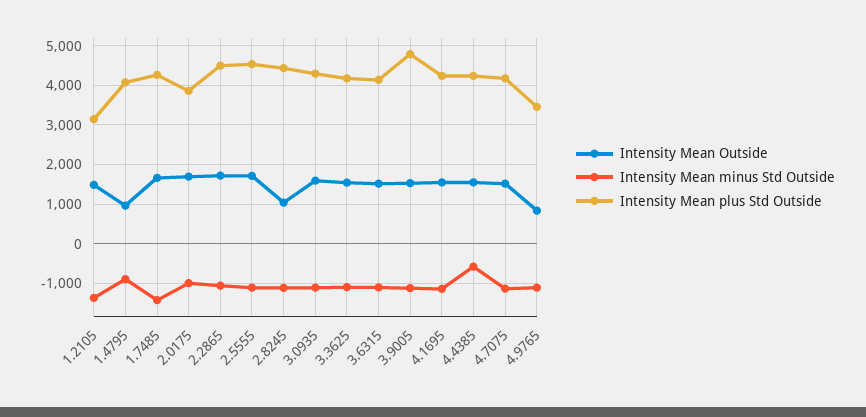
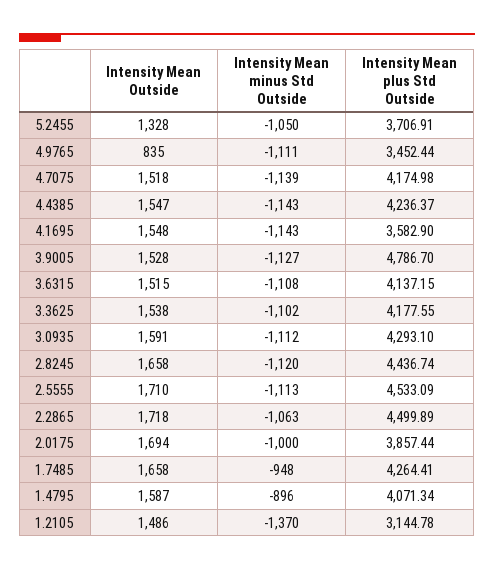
Intensity Mean Outside, 1.4795: 1000 -> 1587
Intensity Mean minus Std Outside, 1.7485: -1400 -> -948
Intensity Mean Outside, 2.8245: 1000 -> 1658
Intensity Mean plus Std Outside, 4.1695: 4200 -> 3582.9
Intensity Mean minus Std Outside, 4.4385: -600 -> -1143
Intensity Mean Outside, 5.2455: none -> 1328
Intensity Mean minus Std Outside, 5.2455: none -> -1050
Intensity Mean plus Std Outside, 5.2455: none -> 3706.91

